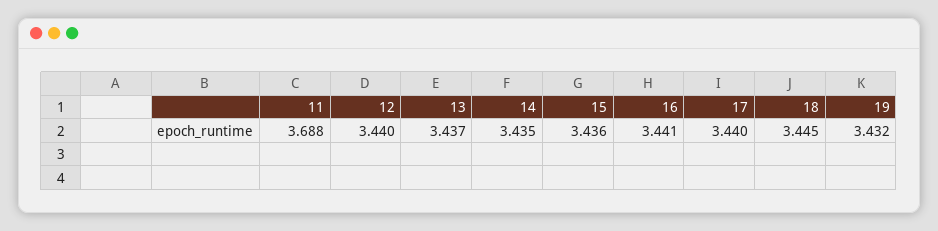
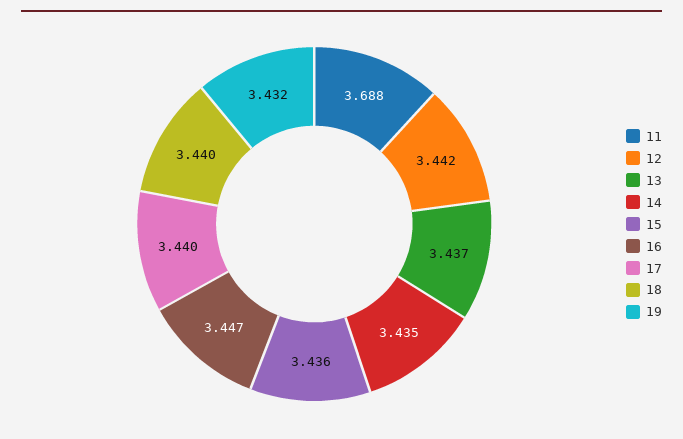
12: 3.44 -> 3.442
16: 3.441 -> 3.447
18: 3.445 -> 3.44

